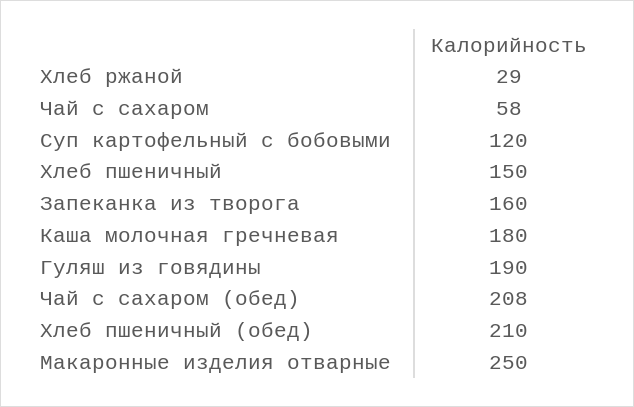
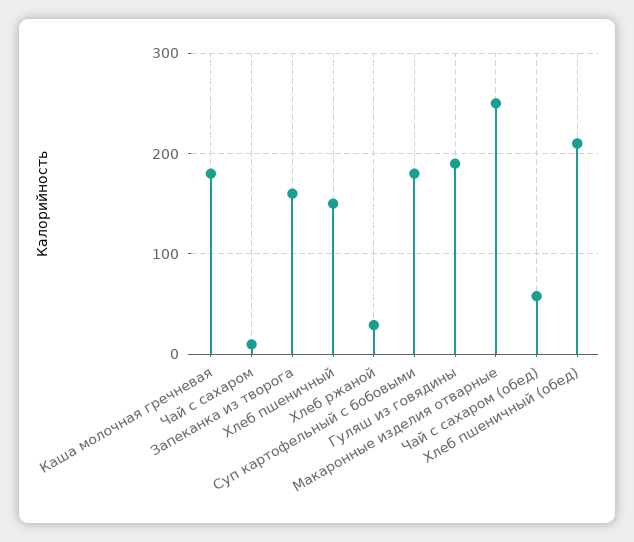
Чай с сахаром: 58 -> 10
Суп картофельный с бобовыми: 120 -> 180
Чай с сахаром (обед): 208 -> 60

